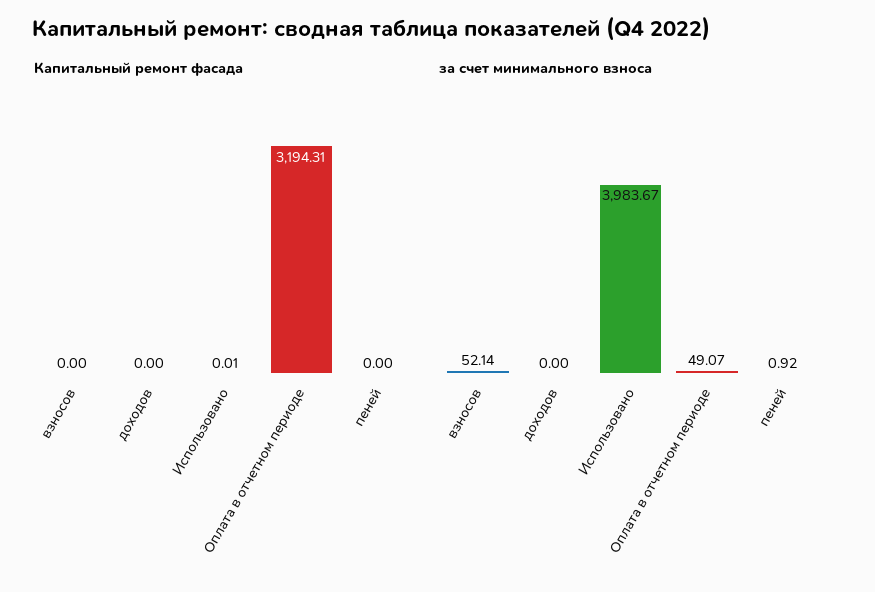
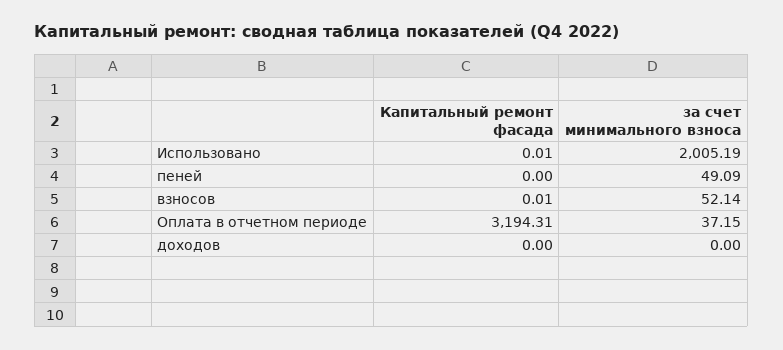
Капитальный ремонт фасада, взносов: 0 -> 0.01
за счет минимального взноса, Использовано: 3983.67 -> 2005.19
за счет минимального взноса, Оплата в отчетном периоде: 49.07 -> 37.15
за счет минимального взноса, пеней: 0.92 -> 49.09

